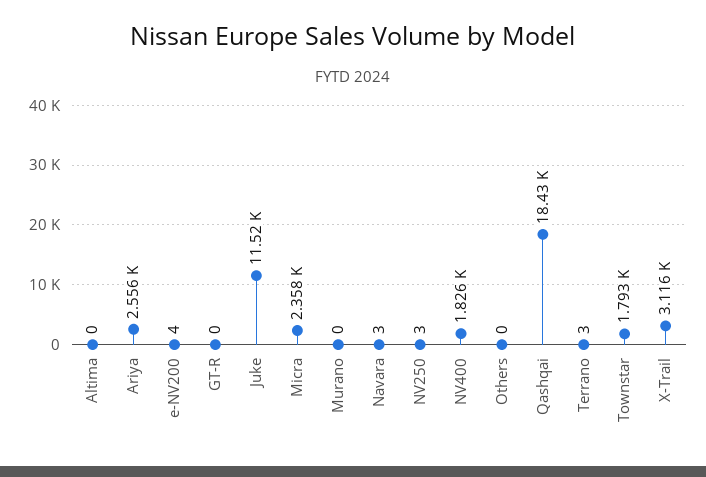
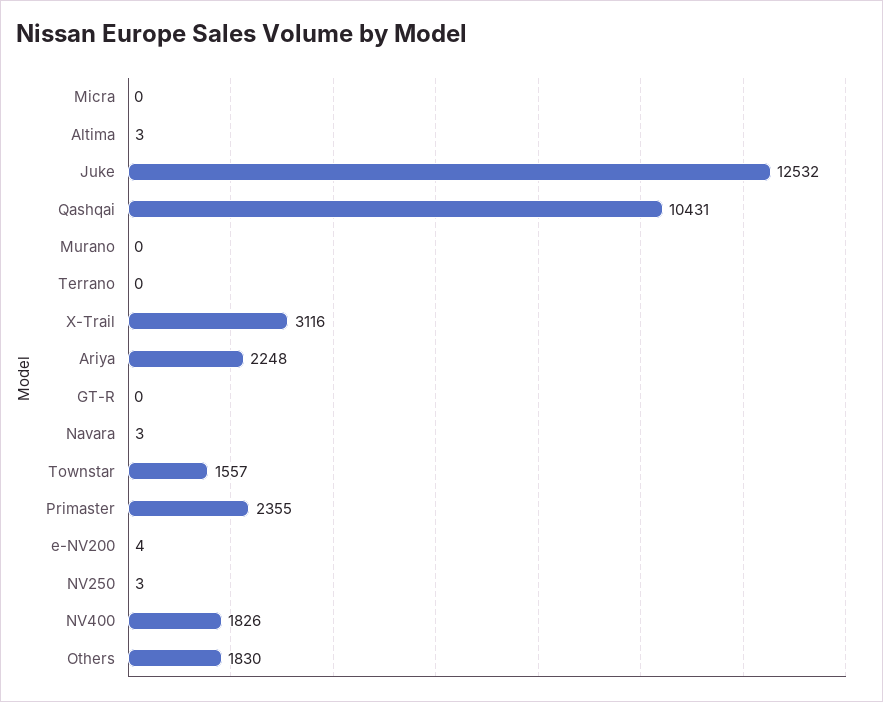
Altima: 0 -> 3
Ariya: 2556 -> 2248
Juke: 11520 -> 12532
Micra: 2358 -> 0
Others: 0 -> 1830
Qashqai: 18430 -> 10431
Terrano: 3 -> 0
Townstar: 1793 -> 1557
Primaster: none -> 2355

